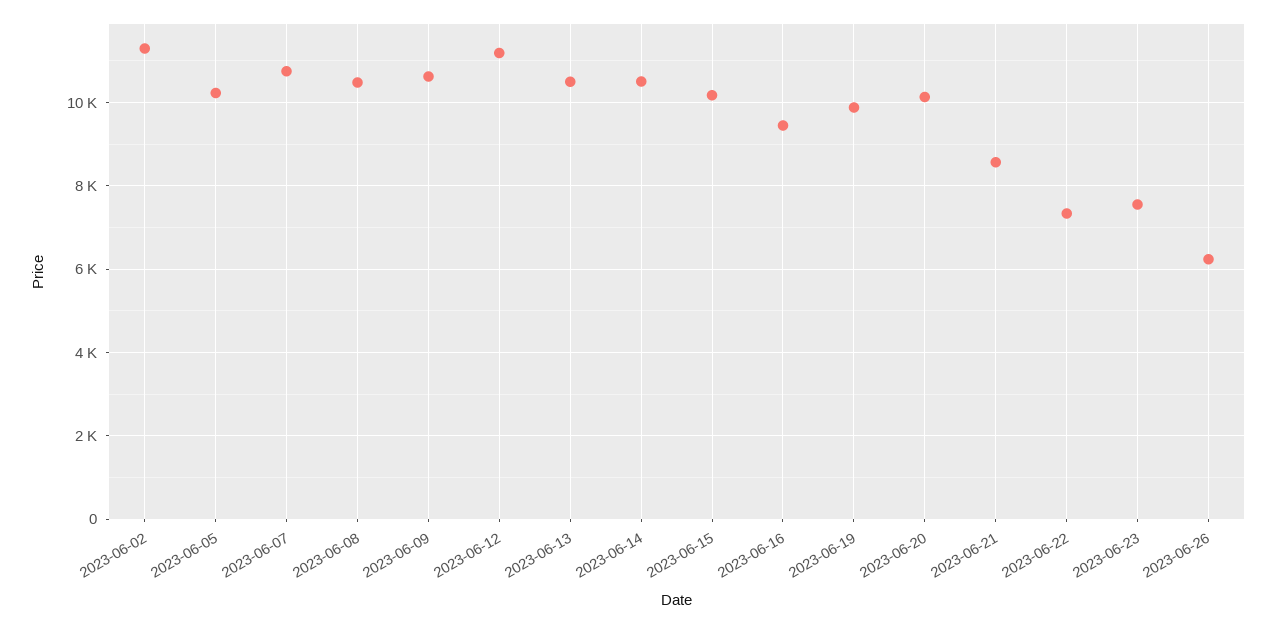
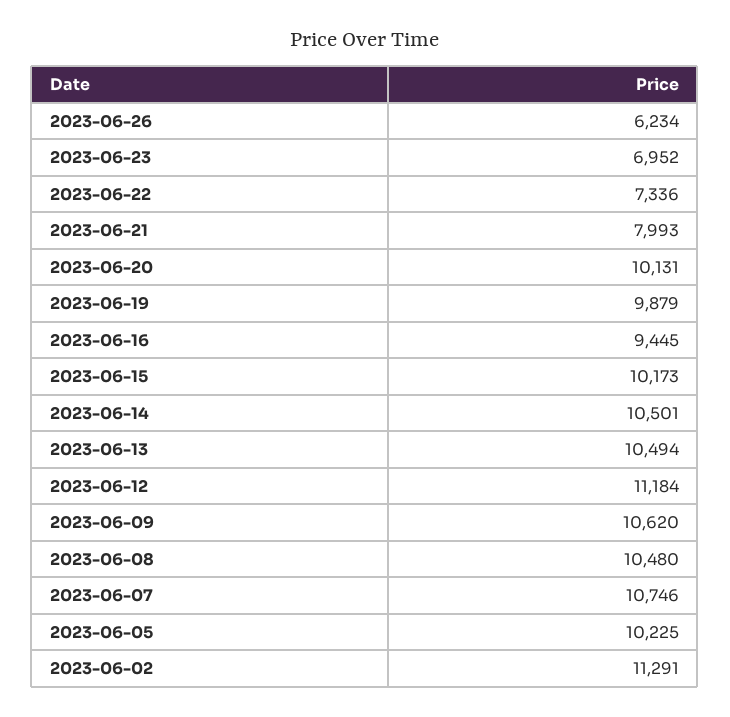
2023-06-21: 8600 -> 7993
2023-06-23: 7600 -> 6952

